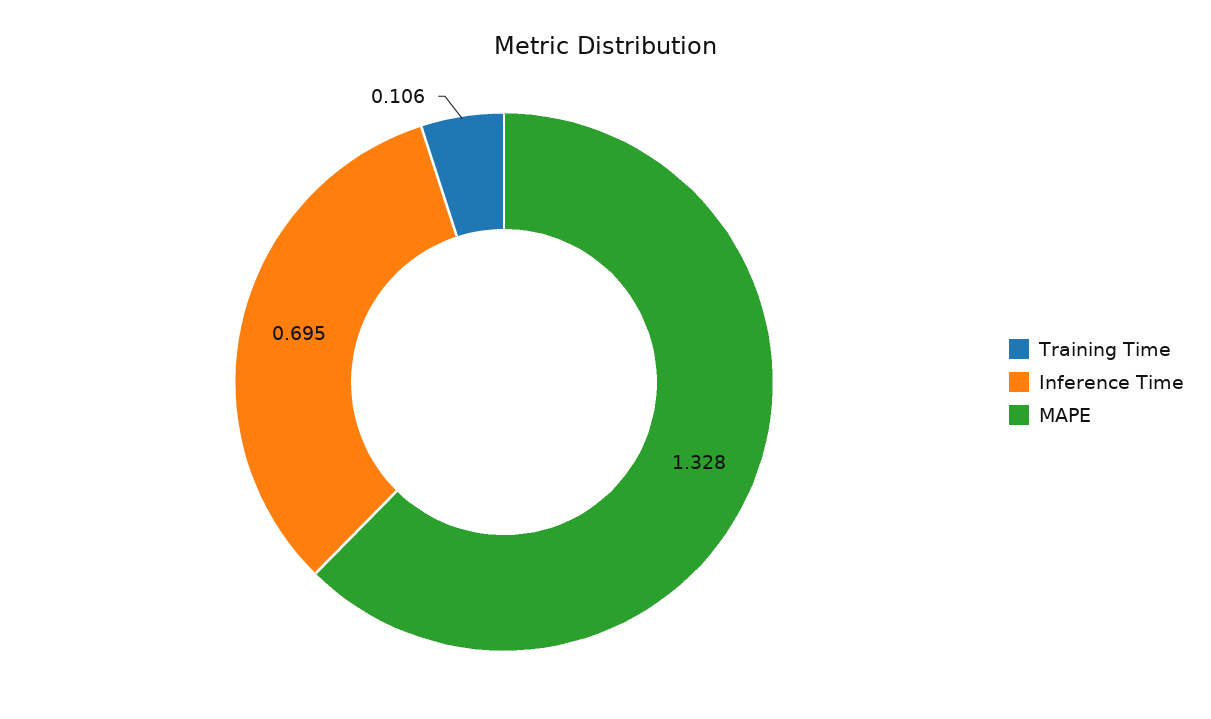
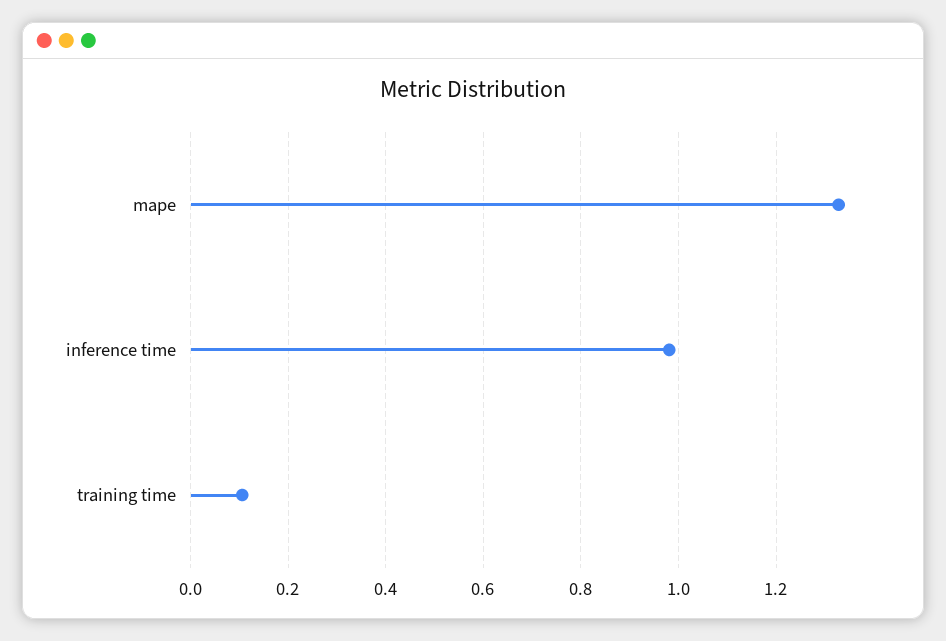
Inference Time: 0.695 -> 0.98

